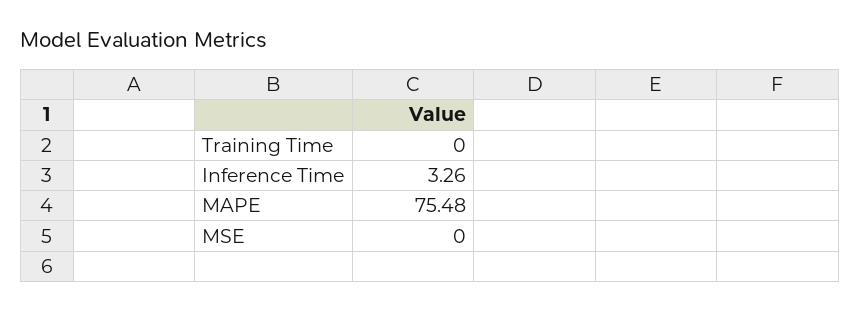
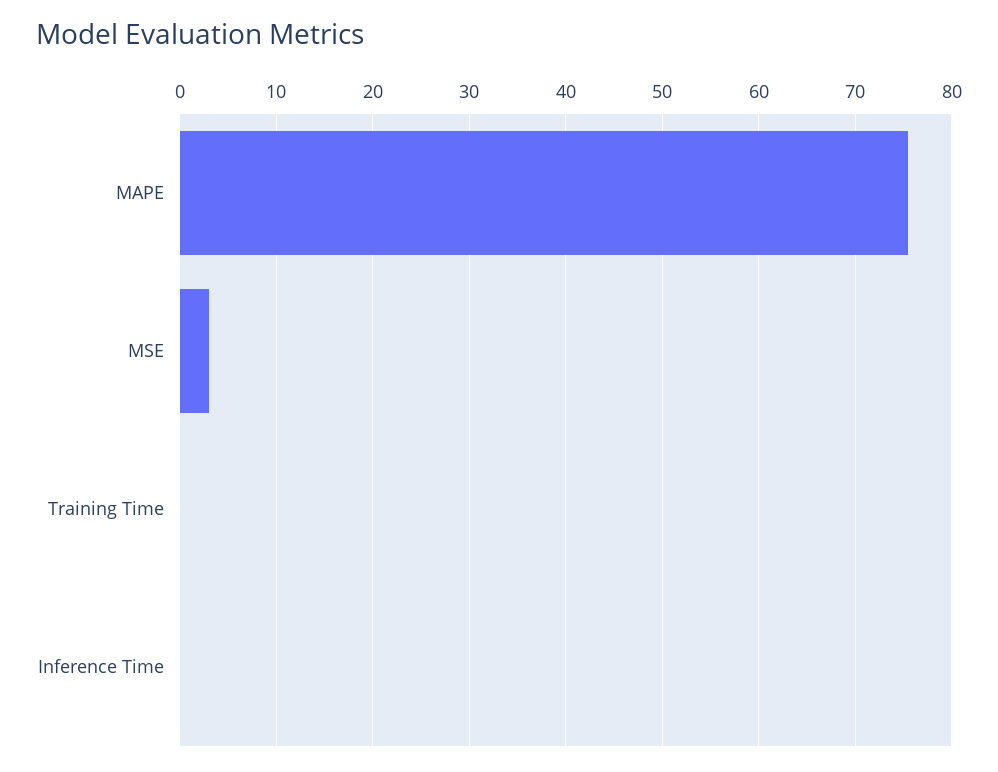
Inference Time: 3.26 -> 0
MSE: 0 -> 3

